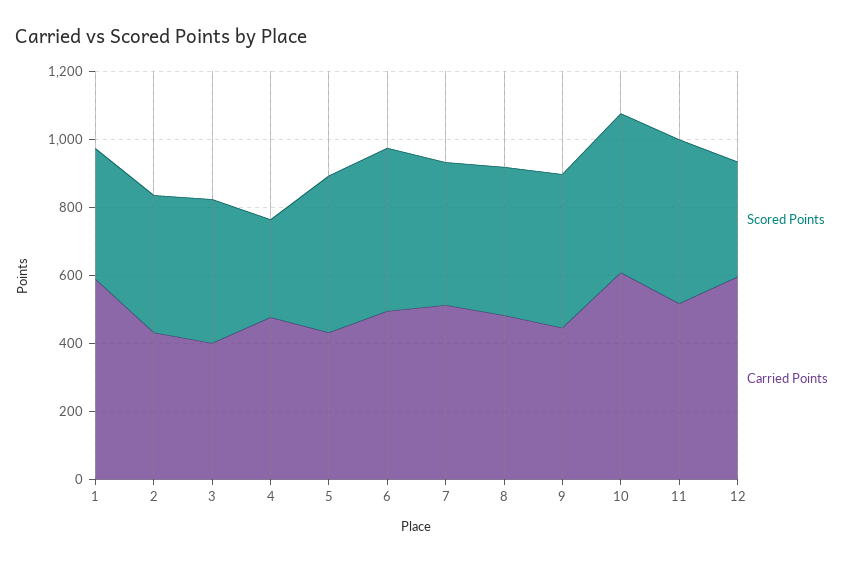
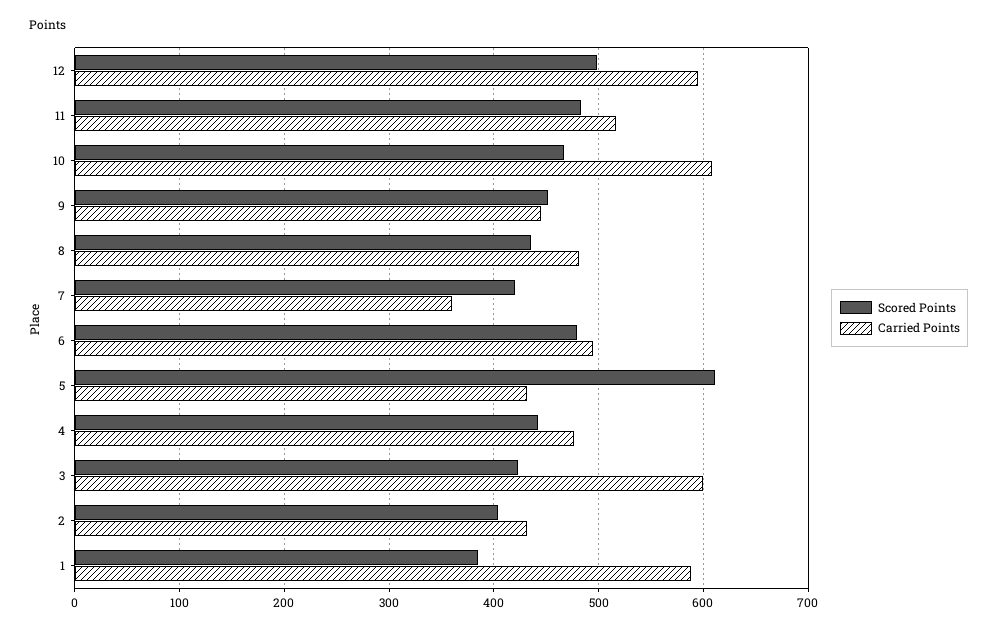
Carried Points, 3: 400 -> 600
Scored Points, 4: 300 -> 440
Scored Points, 5: 450 -> 610
Carried Points, 7: 500 -> 360
Scored Points, 12: 350 -> 500

